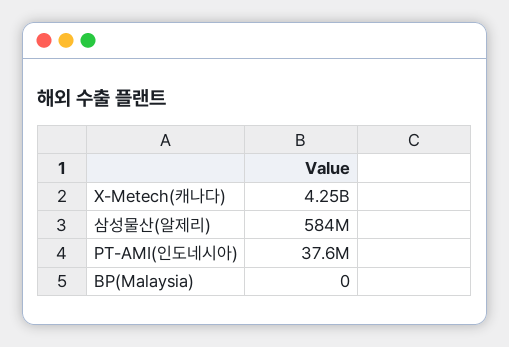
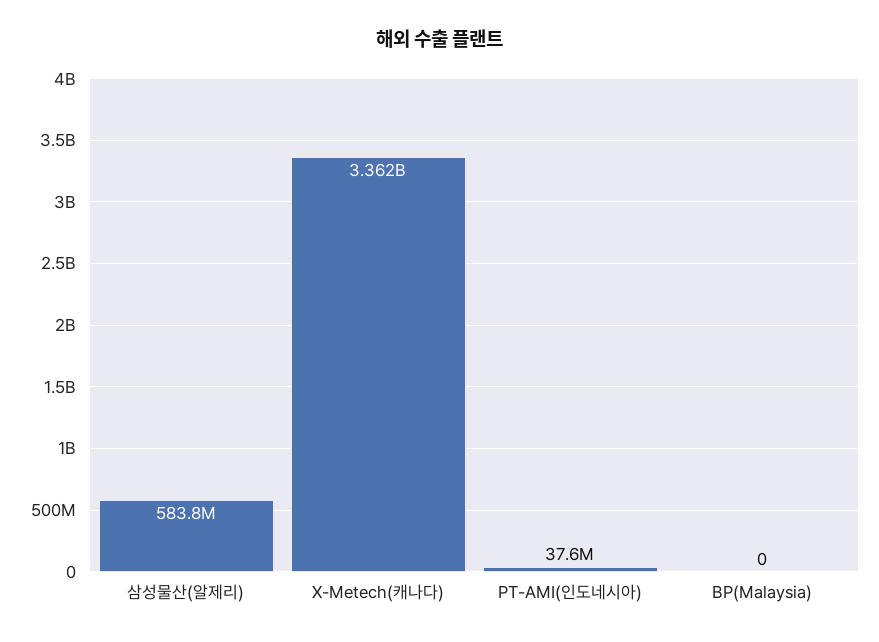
X-Metech(캐나다): 4250000000 -> 3362000000

